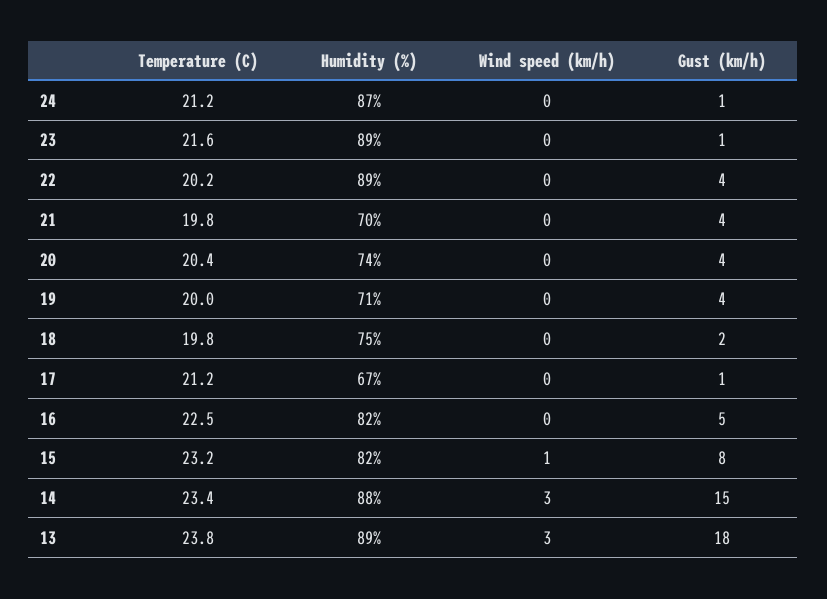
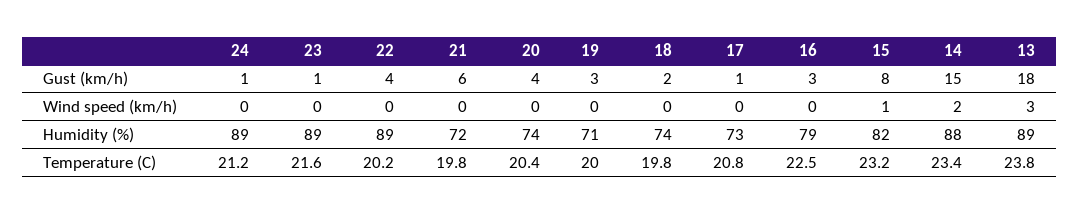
Humidity (%), 24: 87 -> 89
Humidity (%), 21: 70 -> 72
Gust (km/h), 21: 4 -> 6
Gust (km/h), 19: 4 -> 3
Humidity (%), 18: 75 -> 74
Temperature (C), 17: 21.2 -> 20.8
Humidity (%), 17: 67 -> 73
Humidity (%), 16: 82 -> 79
Gust (km/h), 16: 5 -> 3
Wind speed (km/h), 14: 3 -> 2

